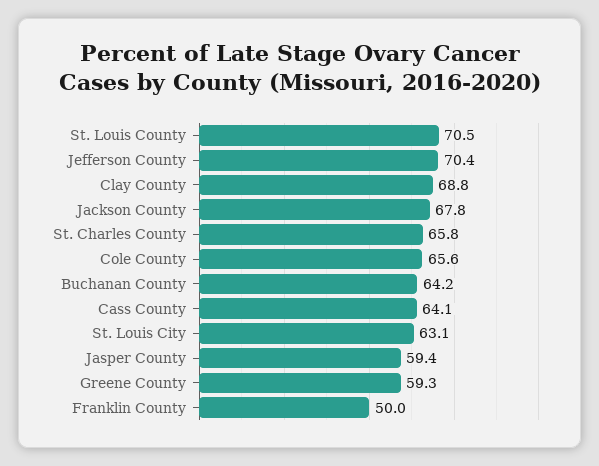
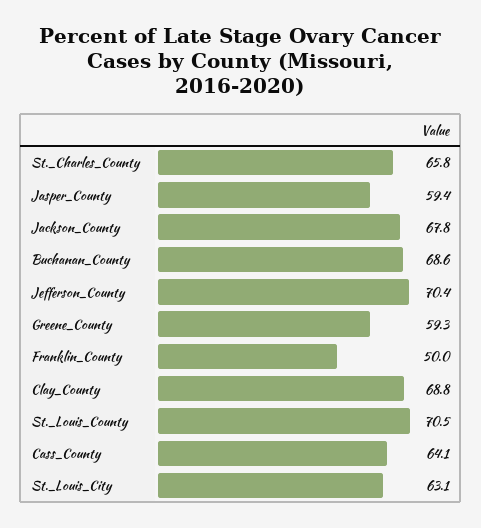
Cole County: 65.6 -> none
Buchanan County: 64.2 -> 68.6

